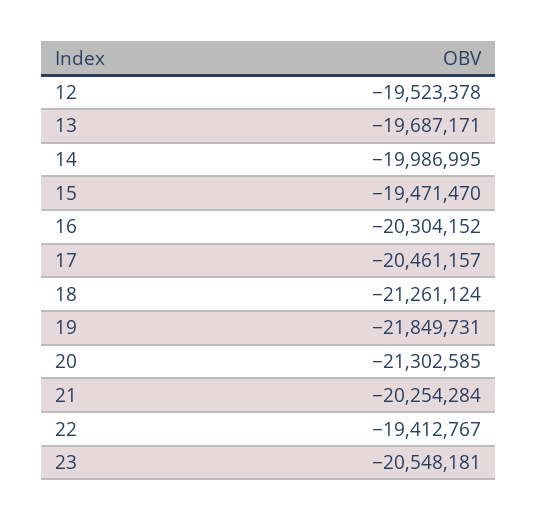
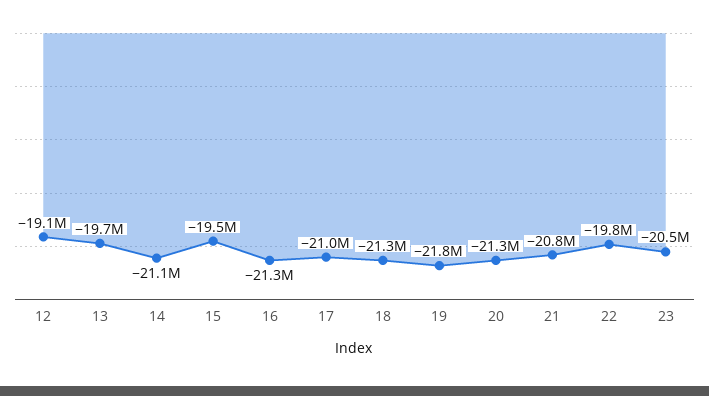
12: -19523378 -> -19100000
14: -19986995 -> -21100000
16: -20304152 -> -21300000
17: -20461157 -> -21000000
21: -20254284 -> -20800000
22: -19412767 -> -19800000

